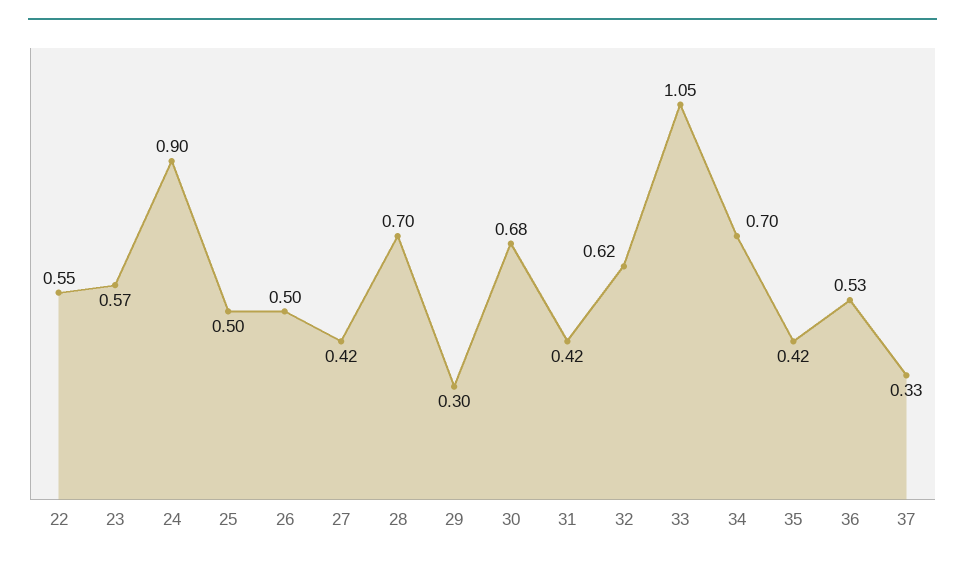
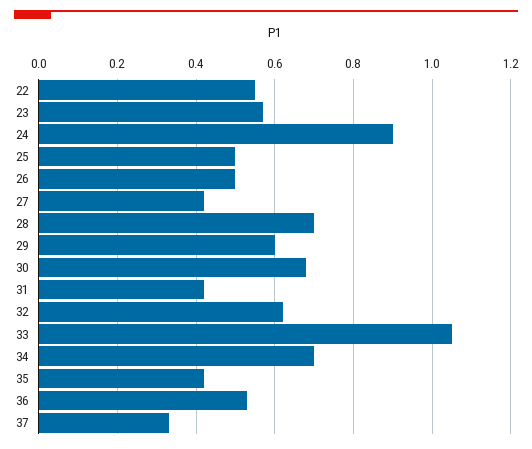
29: 0.3 -> 0.6

